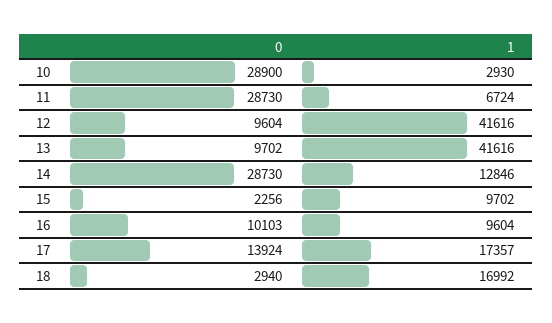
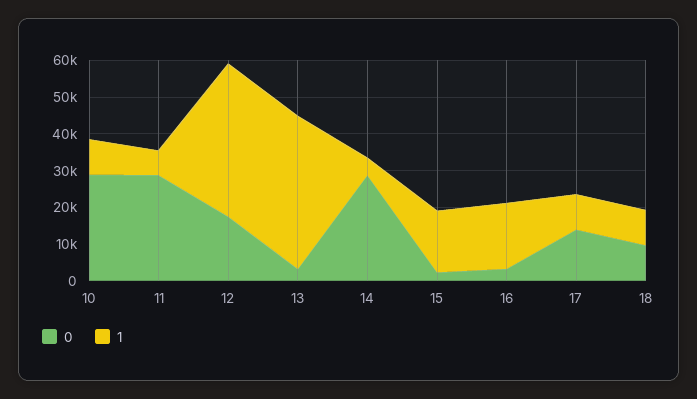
1, 10: 2930 -> 10000
0, 12: 9604 -> 17500
0, 13: 9702 -> 2500
1, 14: 12846 -> 5000
1, 15: 9702 -> 17500
0, 16: 10103 -> 2500
1, 16: 9604 -> 17500
1, 17: 17357 -> 10000
0, 18: 2940 -> 10000
1, 18: 16992 -> 10000

